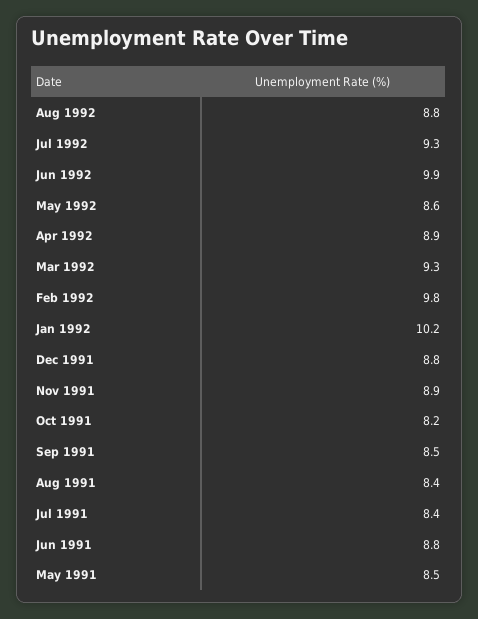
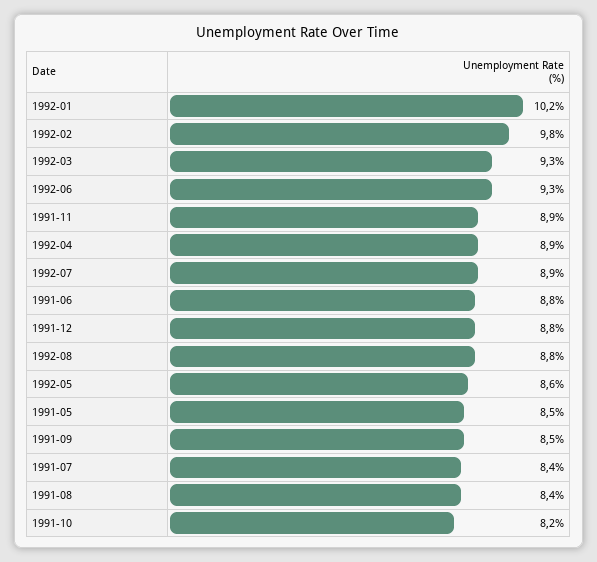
Jul 1992: 9.3 -> 8.9
Jun 1992: 9.9 -> 9.3

